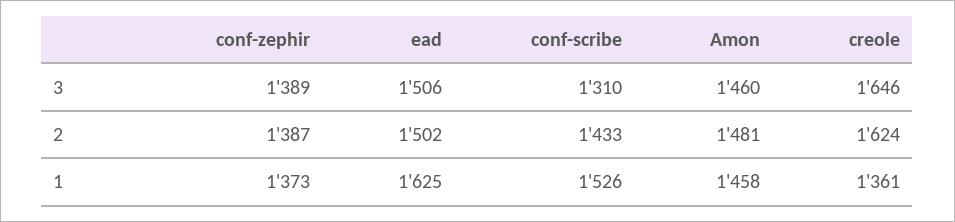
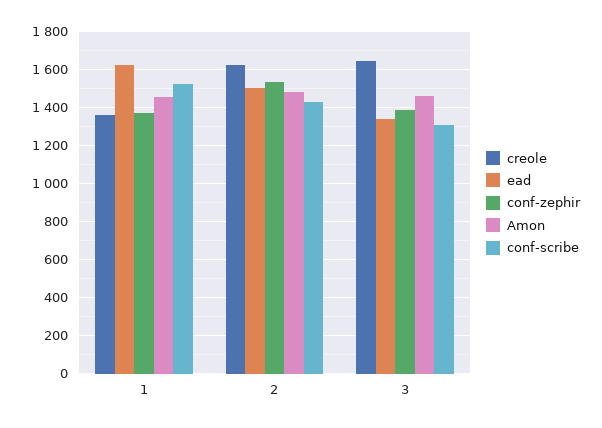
ead, 3: 1506 -> 1350
conf-zephir, 2: 1387 -> 1550

